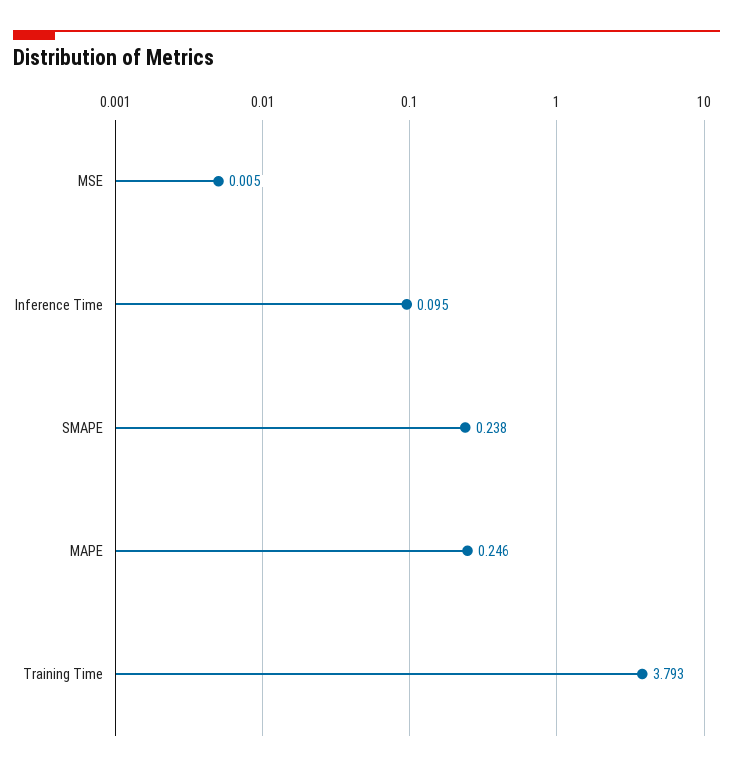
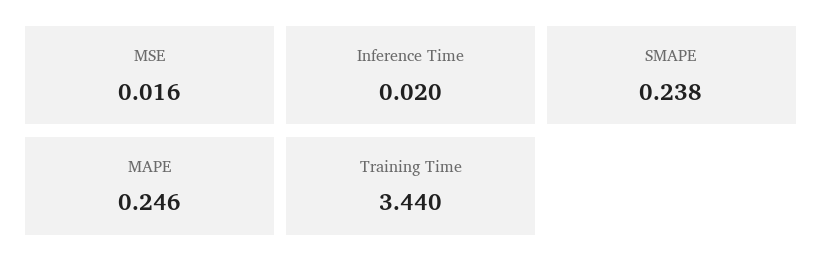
MSE: 0.005 -> 0.016
Inference Time: 0.095 -> 0.02
Training Time: 3.793 -> 3.44

